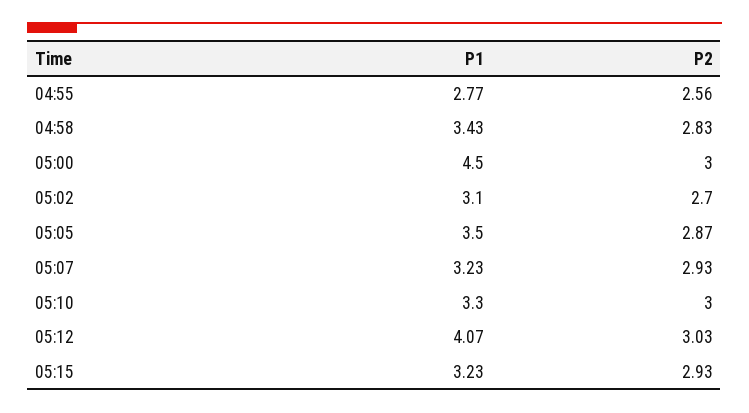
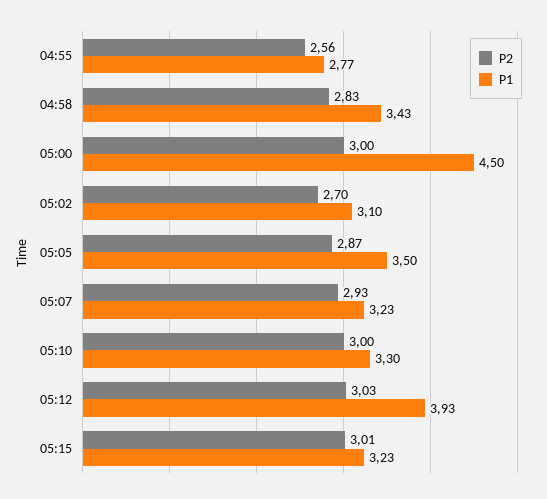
P1, 05:12: 4.07 -> 3.93
P2, 05:15: 2.93 -> 3.01

